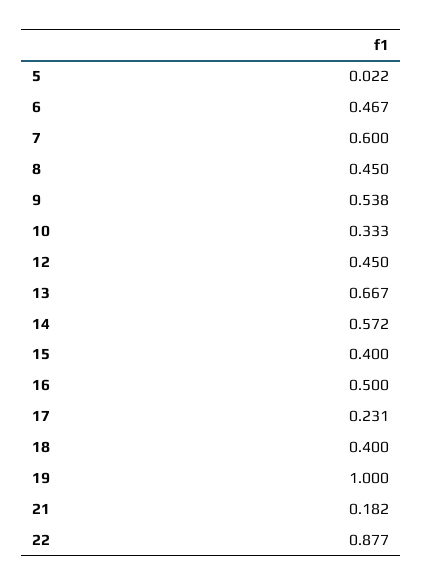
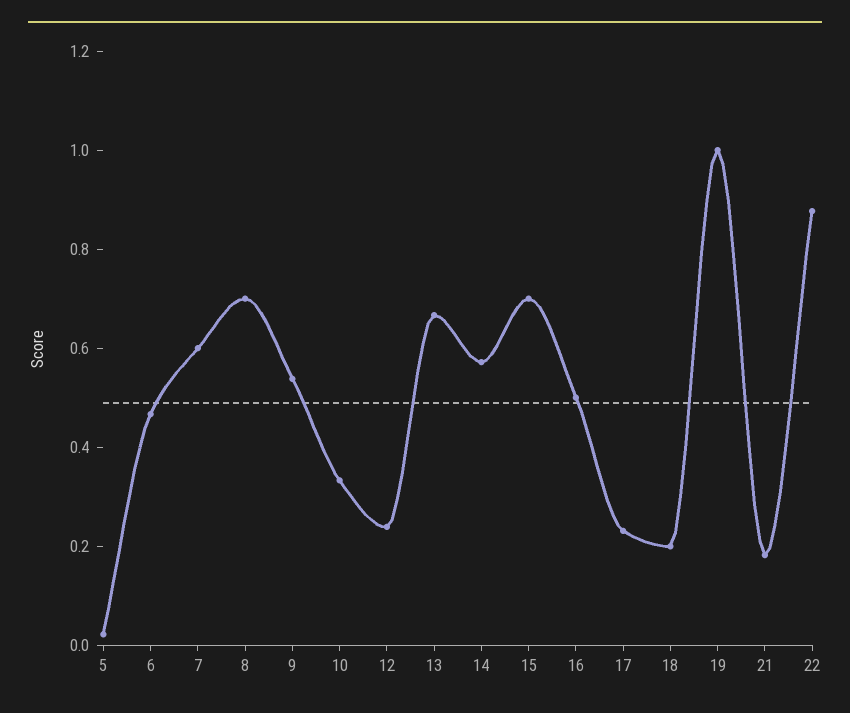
8: 0.45 -> 0.7
12: 0.45 -> 0.25
15: 0.4 -> 0.7
18: 0.4 -> 0.2

